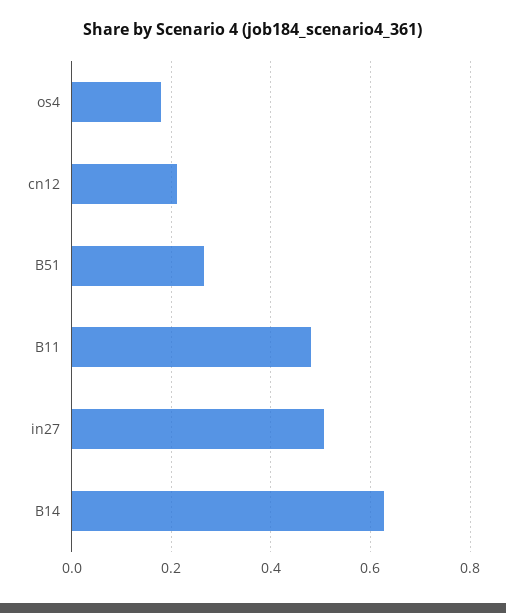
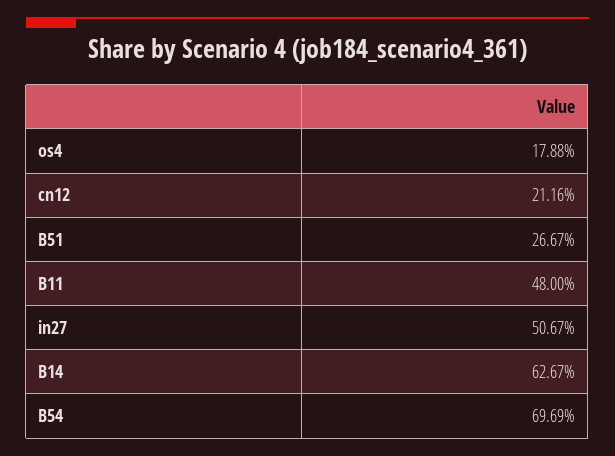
B54: none -> 0.6969

